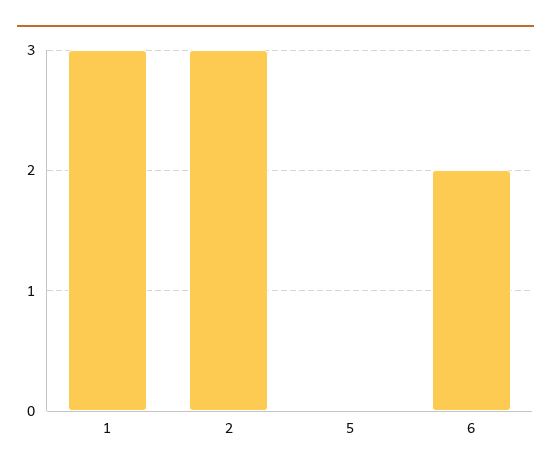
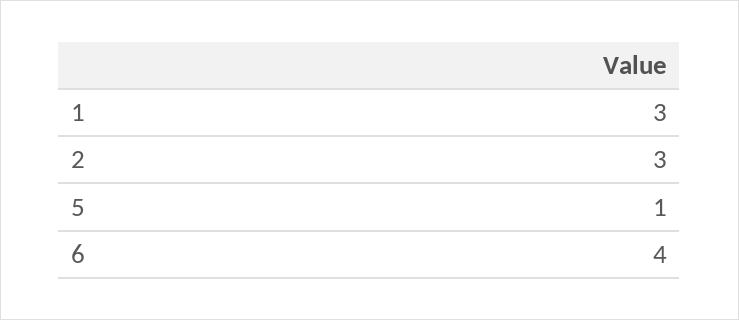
5: 0 -> 1
6: 2 -> 4

